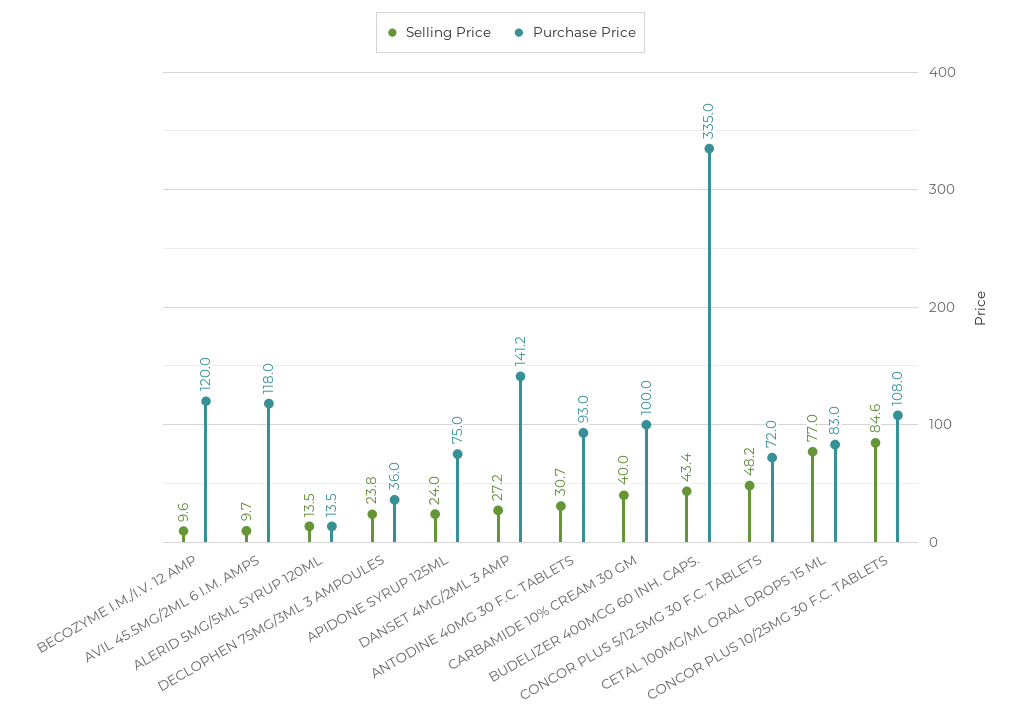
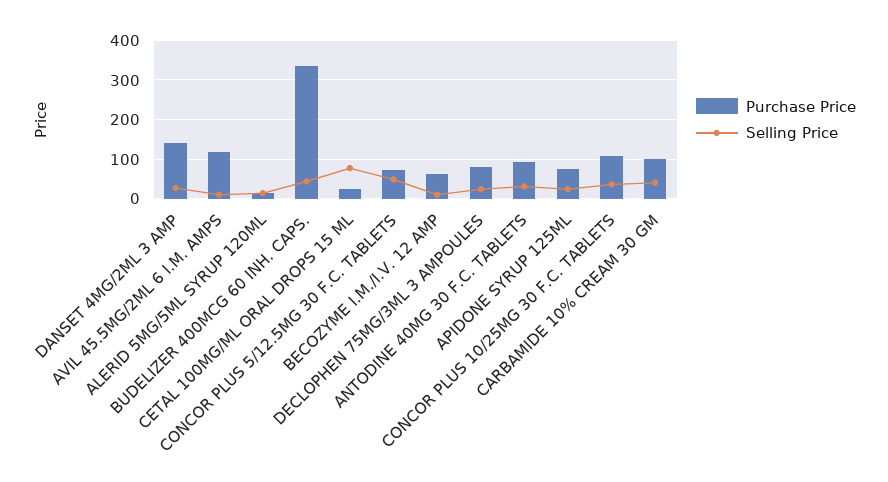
Purchase Price, BECOZYME I.M./I.V. 12 AMP: 120 -> 60
Purchase Price, DECLOPHEN 75MG/3ML 3 AMPOULES: 36 -> 80
Purchase Price, CETAL 100MG/ML ORAL DROPS 15 ML: 83 -> 20
Selling Price, CONCOR PLUS 10/25MG 30 F.C. TABLETS: 84.6 -> 40

